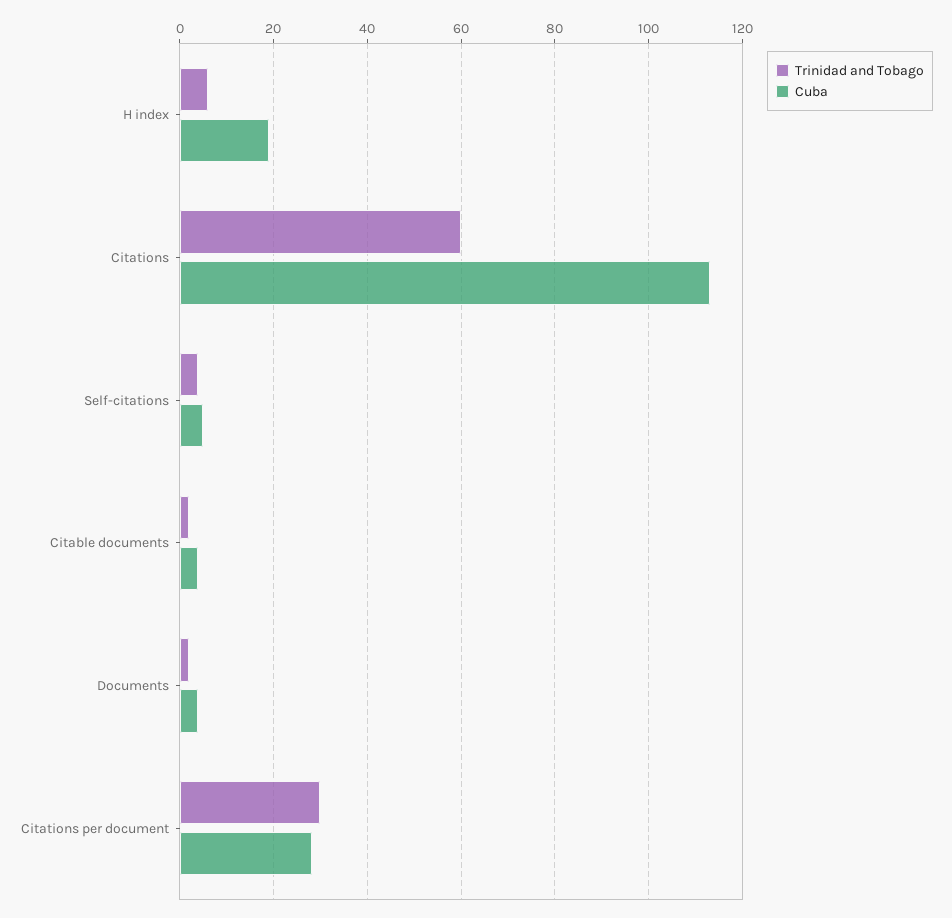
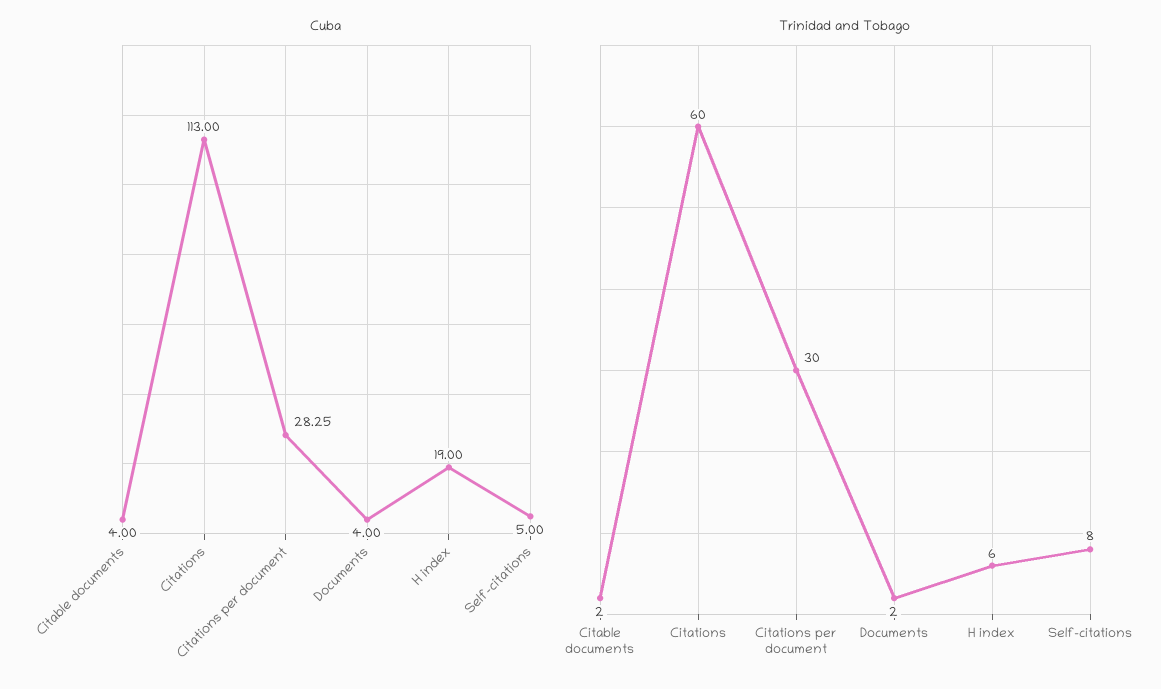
Trinidad and Tobago, Self-citations: 4 -> 8

